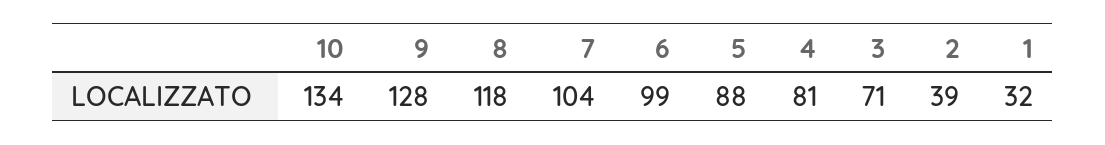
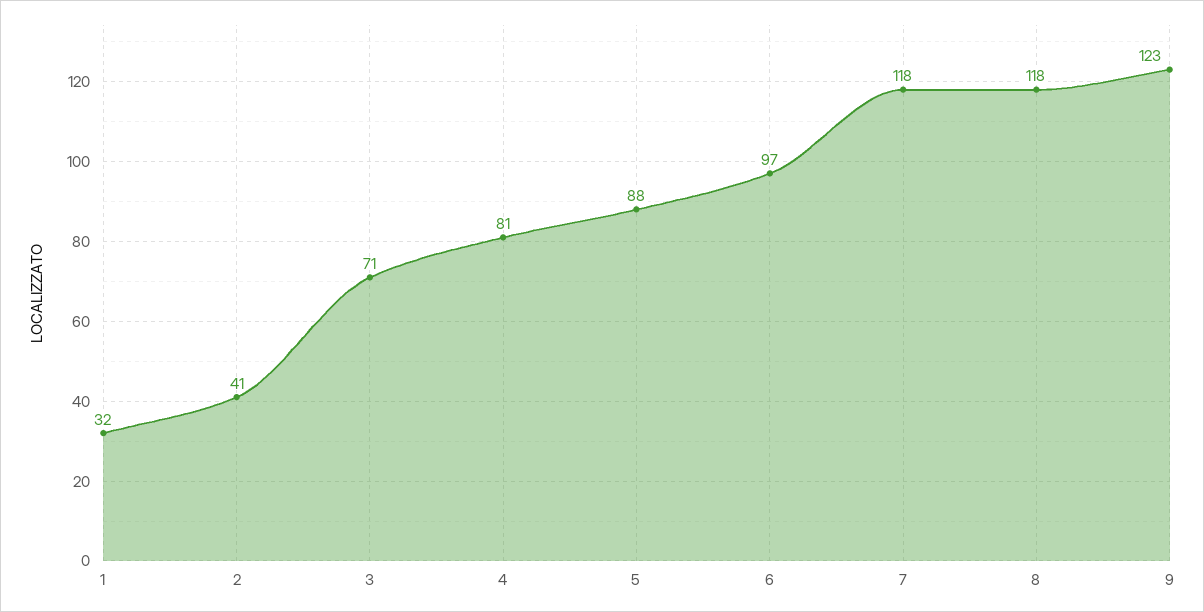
10: 134 -> none
9: 128 -> 123
7: 104 -> 118
6: 99 -> 97
2: 39 -> 41

